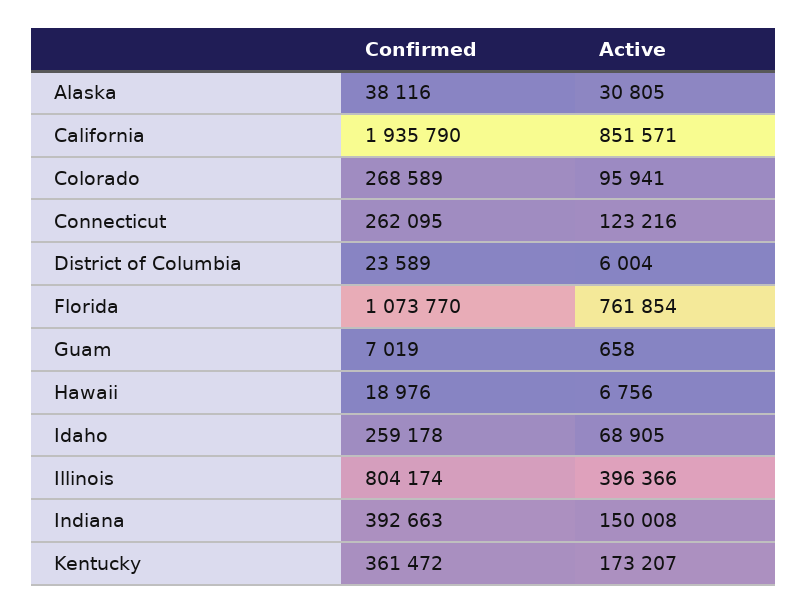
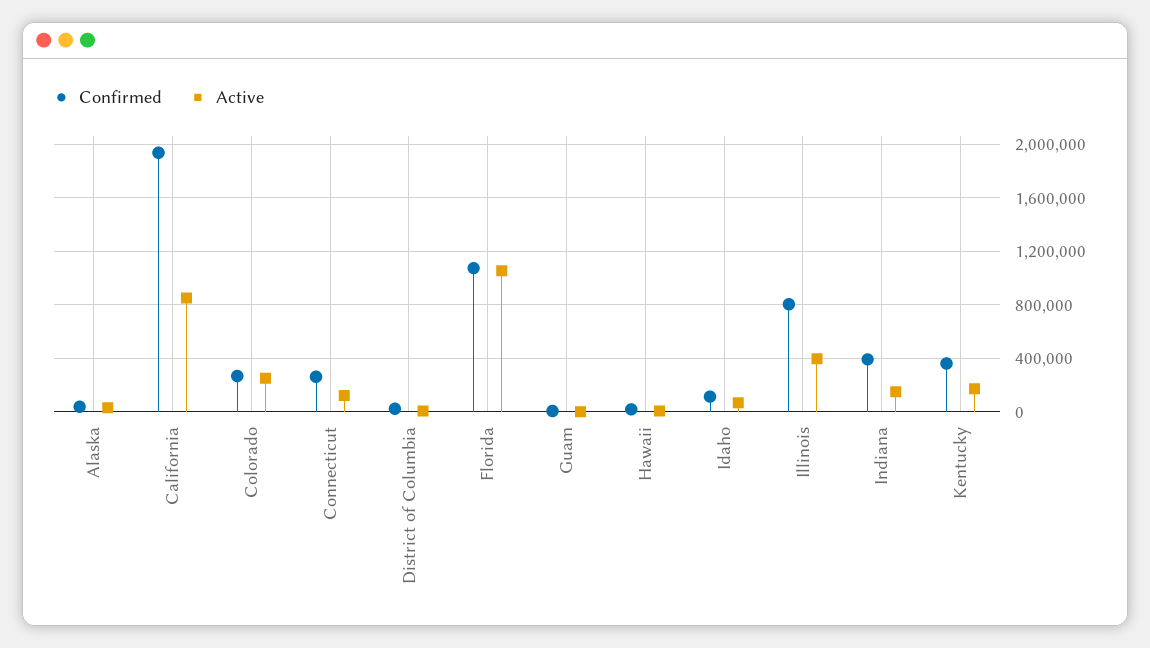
Active, Colorado: 95941 -> 250000
Active, Florida: 761854 -> 1050000
Confirmed, Idaho: 259178 -> 100000

